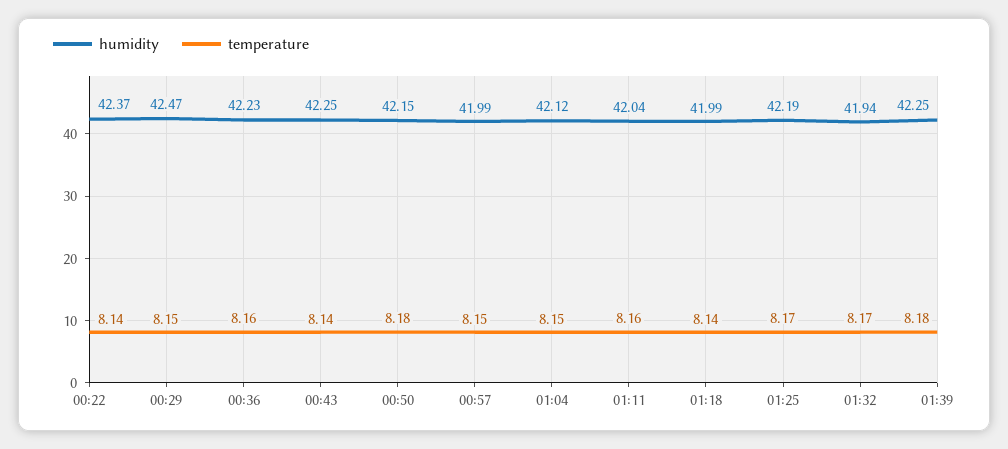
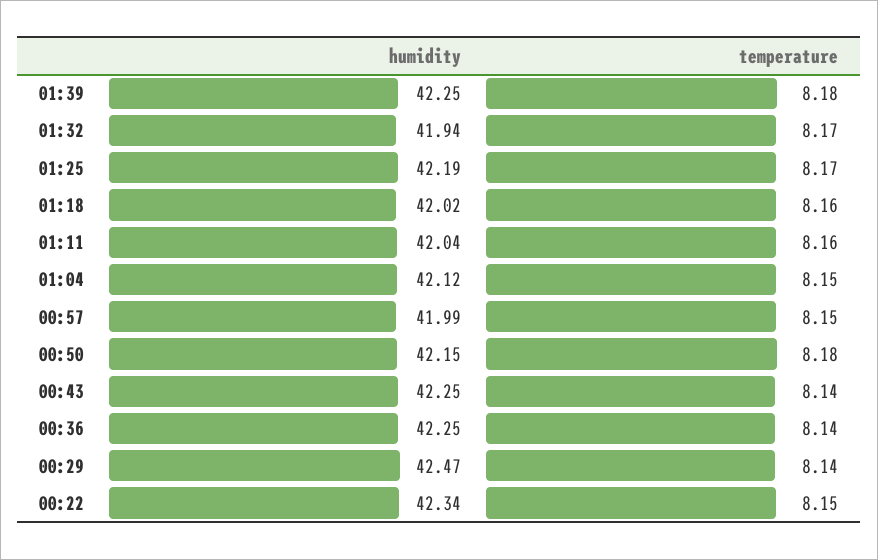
humidity, 00:22: 42.37 -> 42.34
temperature, 00:22: 8.14 -> 8.15
temperature, 00:29: 8.15 -> 8.14
humidity, 00:36: 42.23 -> 42.25
temperature, 00:36: 8.16 -> 8.14
humidity, 01:18: 41.99 -> 42.02
temperature, 01:18: 8.14 -> 8.16

